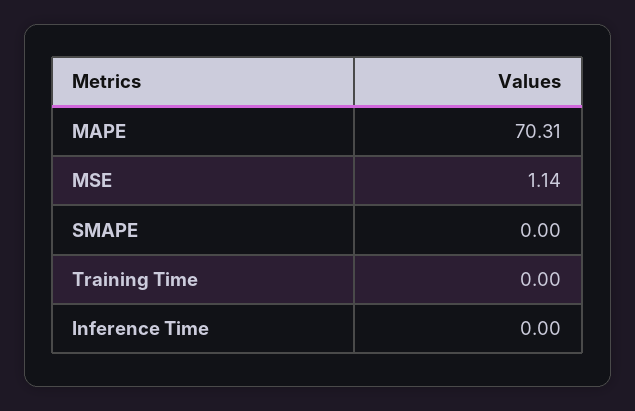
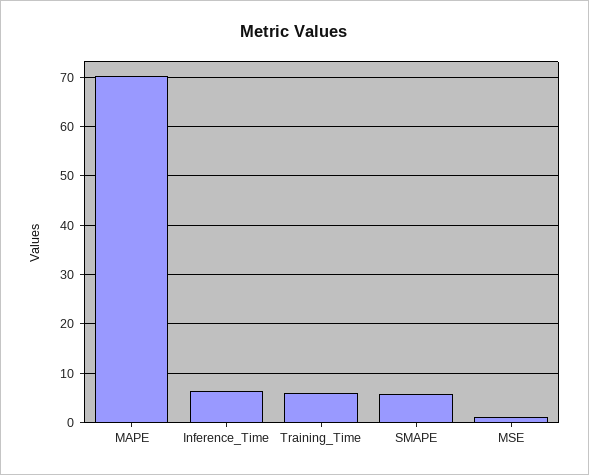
SMAPE: 0 -> 6
Training Time: 0 -> 6
Inference Time: 0 -> 6

